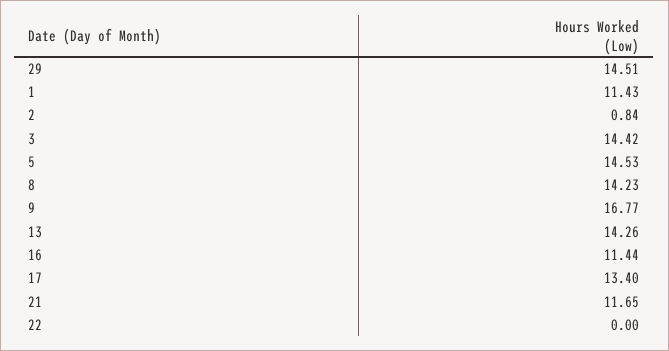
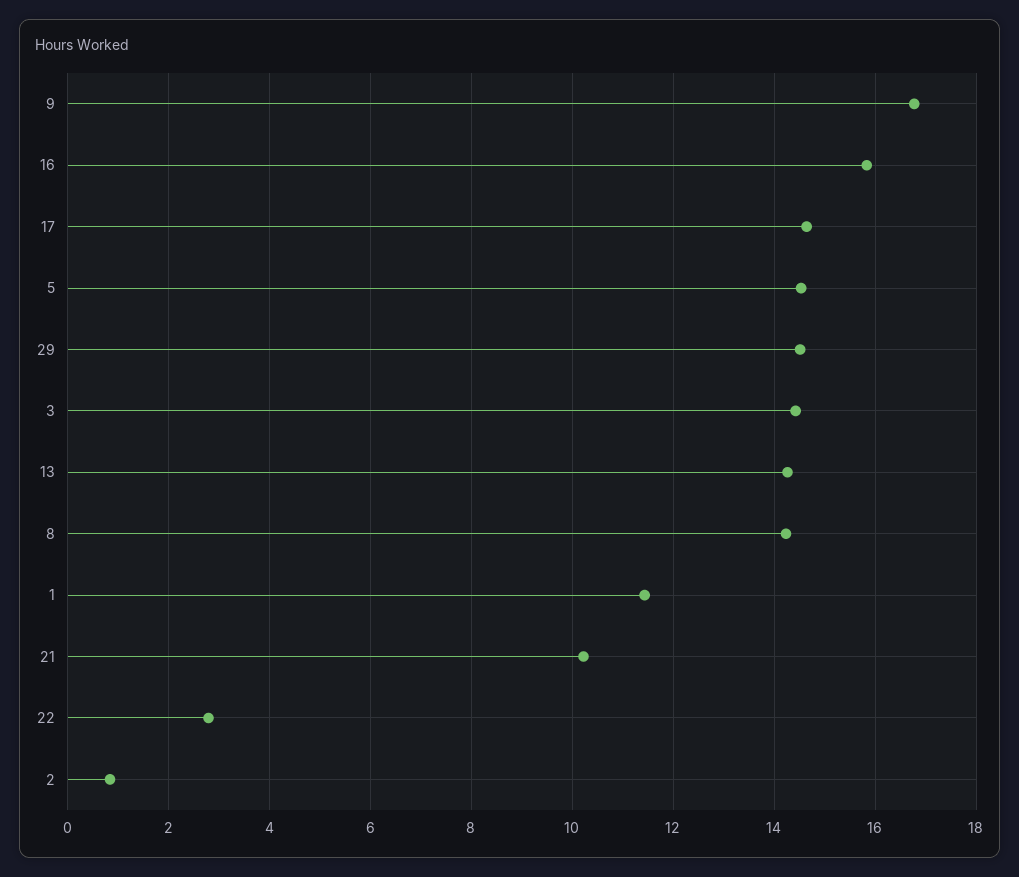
16: 11.44 -> 15.8
17: 13.4 -> 14.6
21: 11.65 -> 10.2
22: 0 -> 2.8

